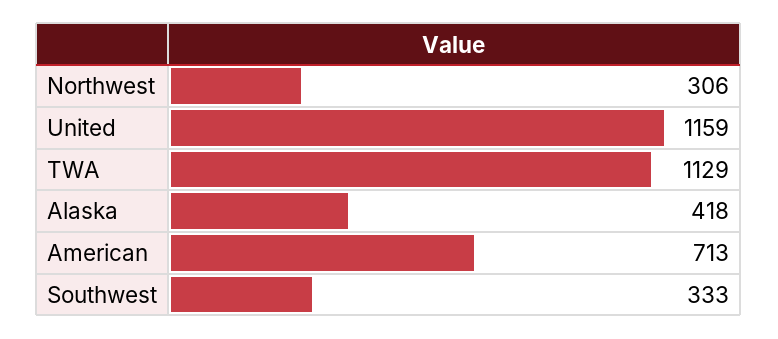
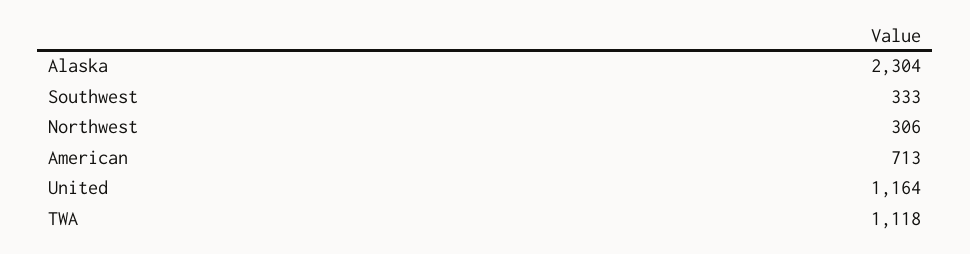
United: 1159 -> 1164
TWA: 1129 -> 1118
Alaska: 418 -> 2304

